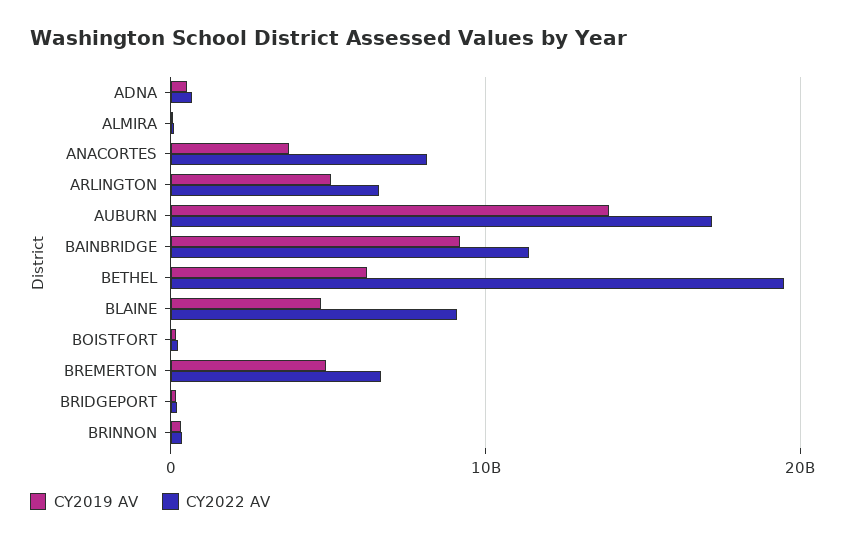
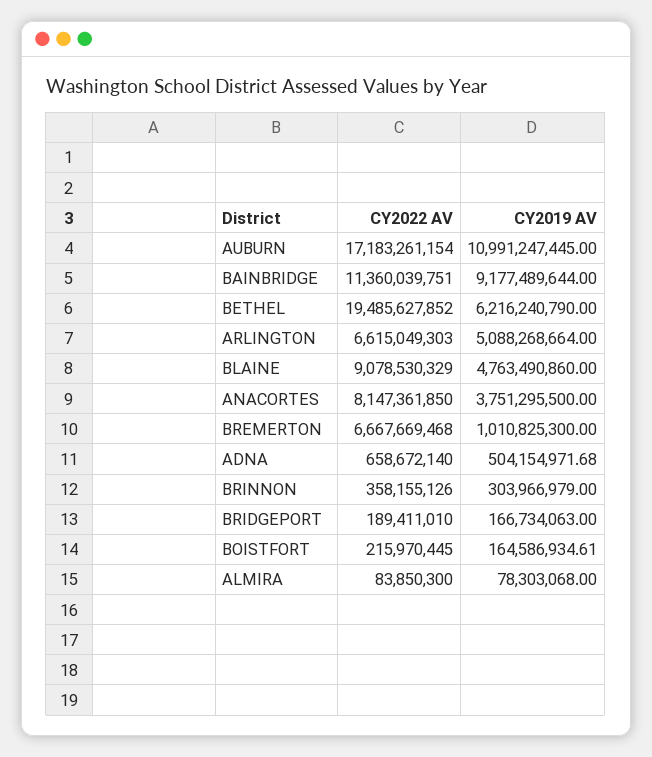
CY2019 AV, AUBURN: 14000000000 -> 10991247445
CY2019 AV, BREMERTON: 5000000000 -> 1010825300

